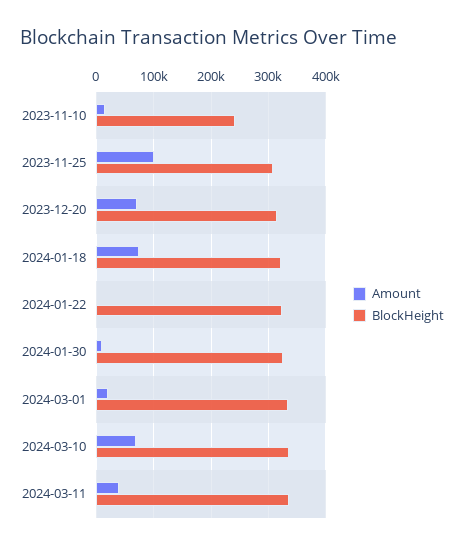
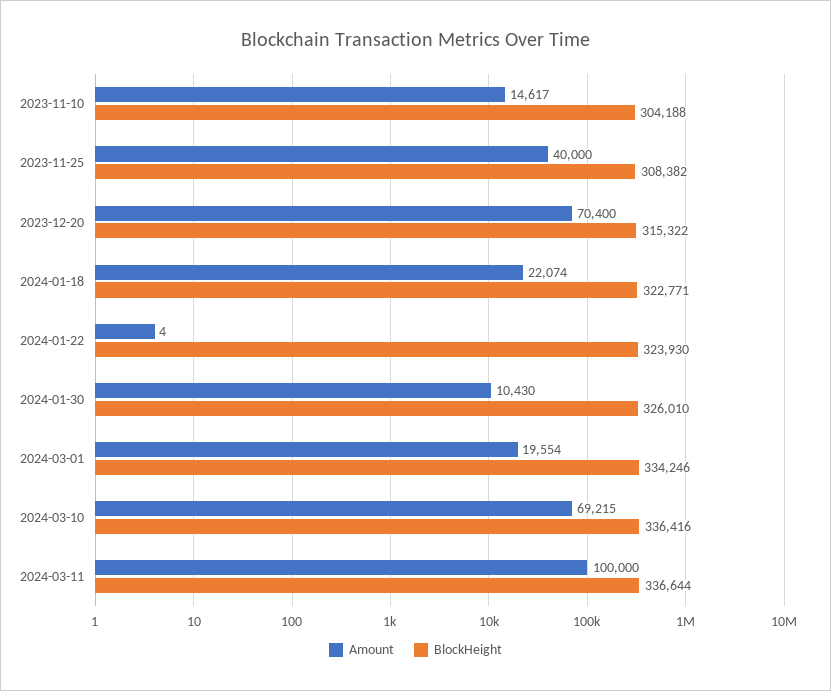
BlockHeight, 2023-11-10: 240000 -> 304188
Amount, 2023-11-25: 100000 -> 40000
Amount, 2024-01-18: 80000 -> 22074
Amount, 2024-03-11: 40000 -> 100000

